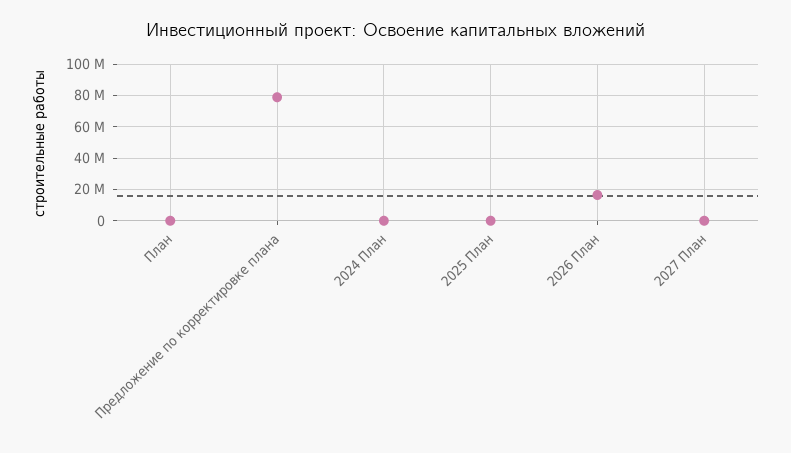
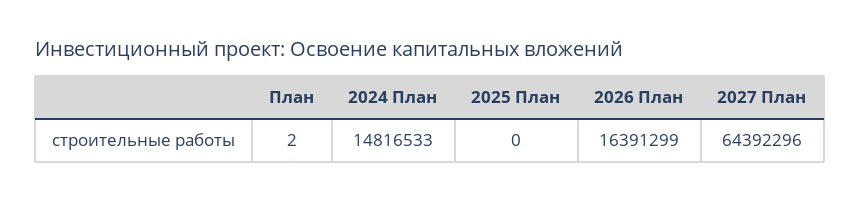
Предложение по корректировке плана: 80000000 -> none
2024 План: 0 -> 14816533
2027 План: 0 -> 64392296

